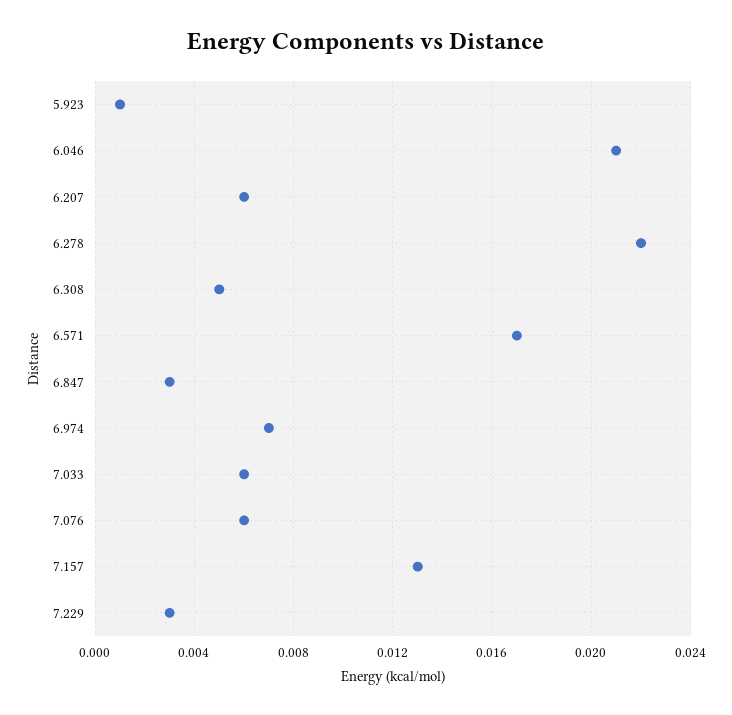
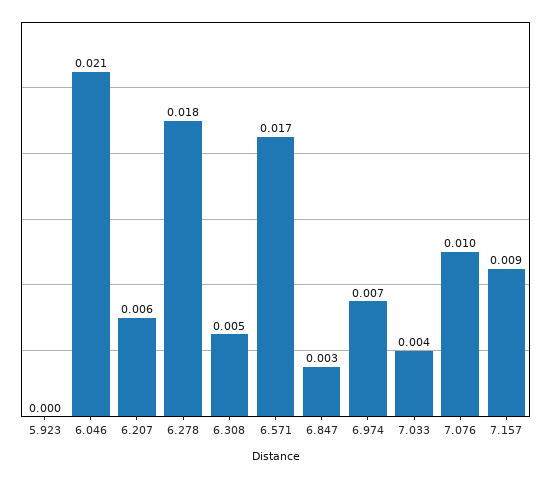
5.923: 0.001 -> 0
6.278: 0.022 -> 0.018
7.033: 0.006 -> 0.004
7.076: 0.006 -> 0.01
7.157: 0.013 -> 0.009
7.229: 0.003 -> none

